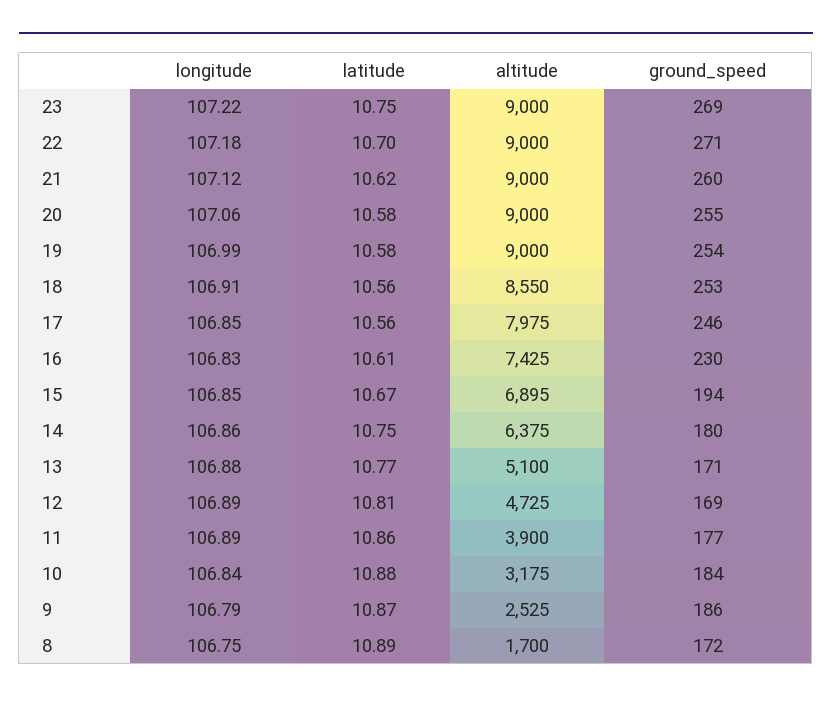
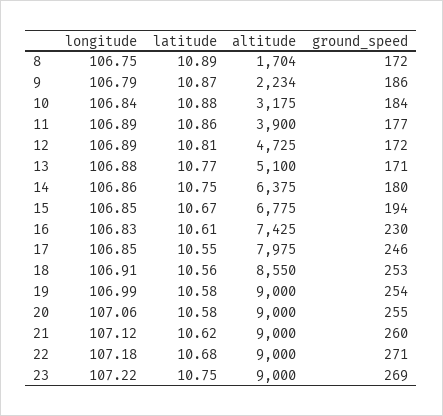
latitude, 22: 10.7 -> 10.68
latitude, 17: 10.56 -> 10.55
altitude, 15: 6895 -> 6775
ground_speed, 12: 169 -> 172
altitude, 9: 2525 -> 2234
altitude, 8: 1700 -> 1704

